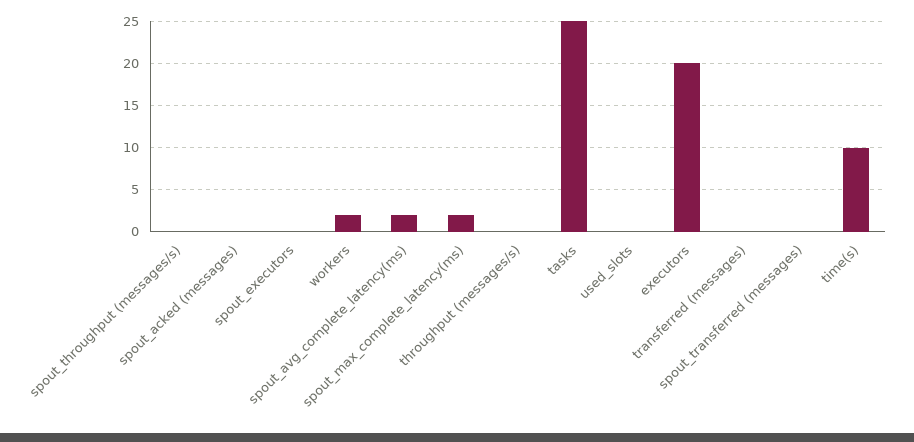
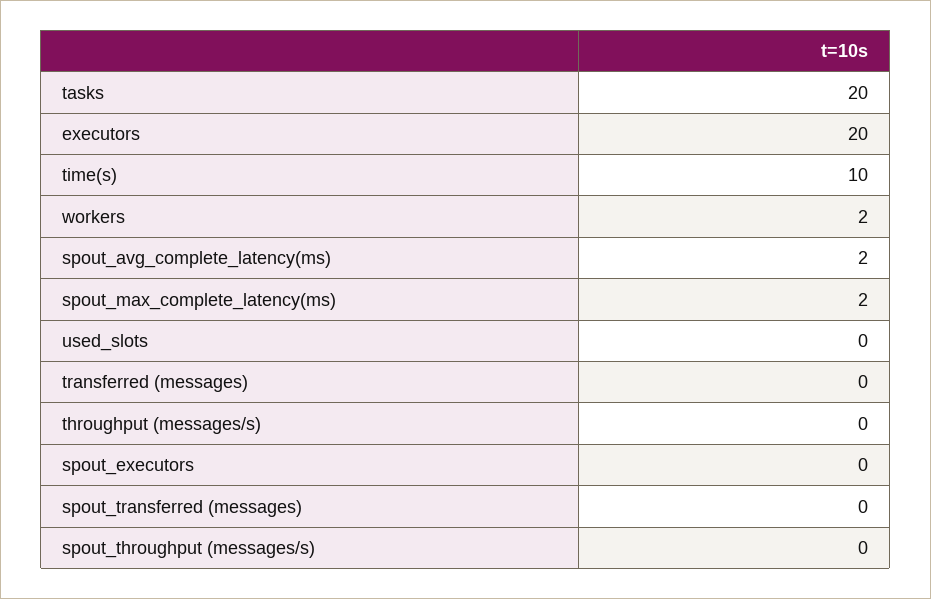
spout_acked (messages): 0 -> none
tasks: 25 -> 20

